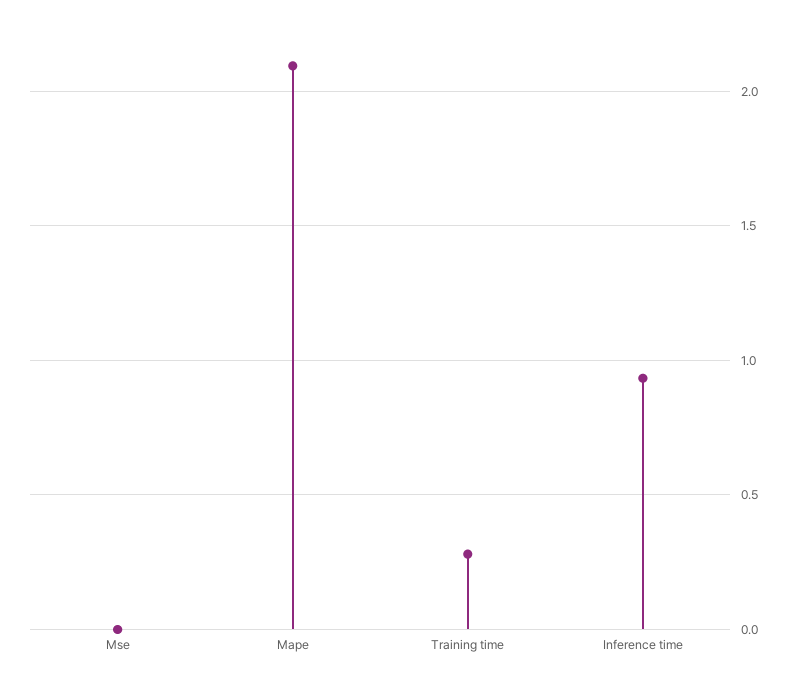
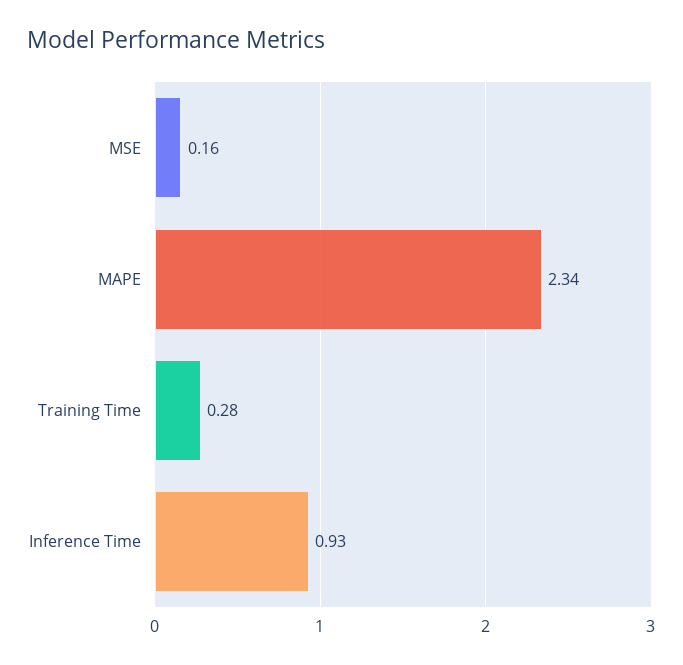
Mse: 0 -> 0.16
Mape: 2.1 -> 2.34

